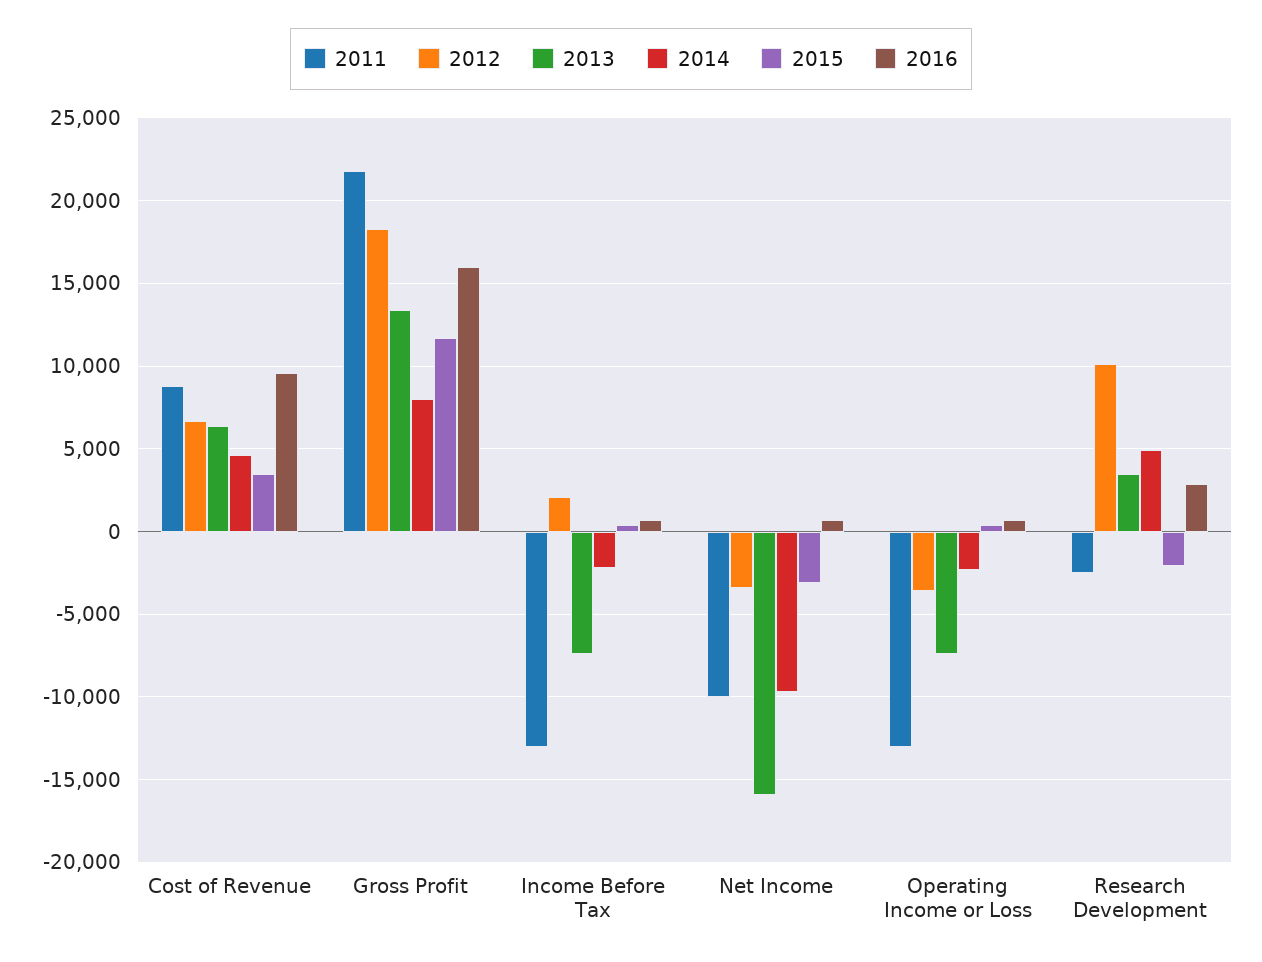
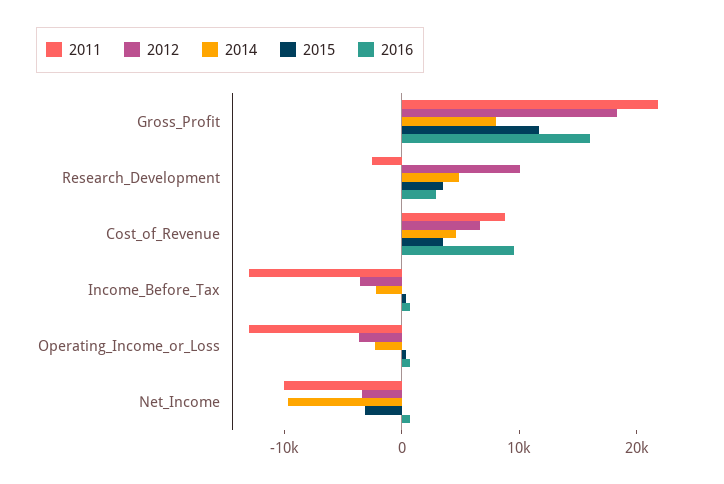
2013, Cost of Revenue: 6500 -> none
2013, Gross Profit: 13500 -> none
2012, Income Before Tax: 2000 -> -4000
2013, Income Before Tax: -7500 -> none
2013, Net Income: -16000 -> none
2013, Operating Income or Loss: -7500 -> none
2013, Research Development: 3500 -> none
2015, Research Development: -2000 -> 4000

